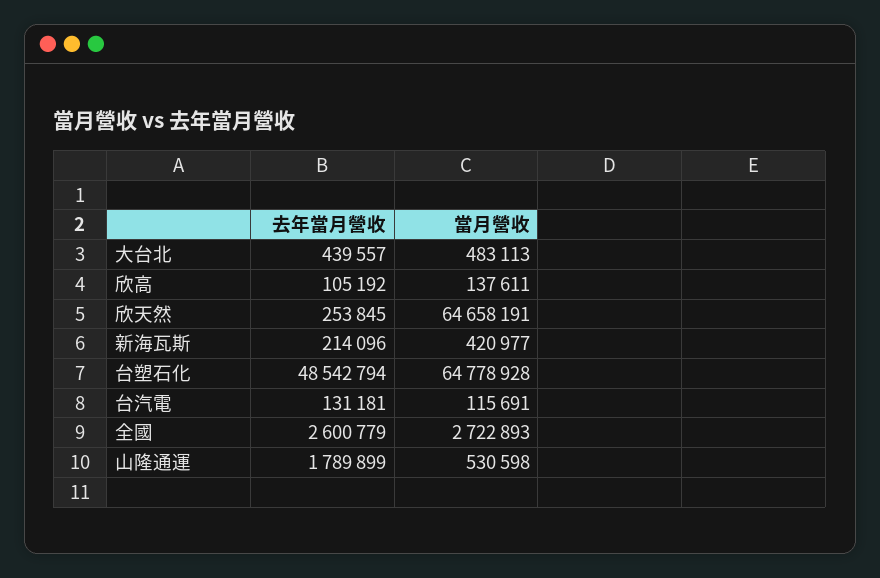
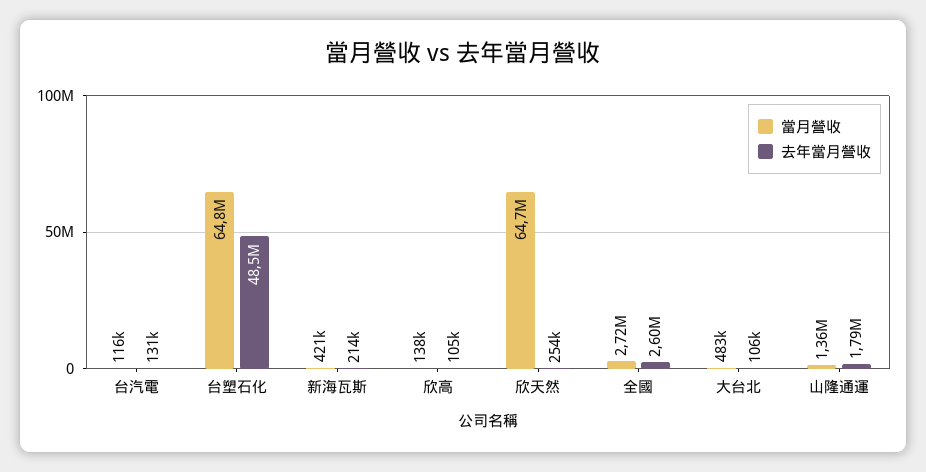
去年當月營收, 大台北: 439557 -> 106000
當月營收, 山隆通運: 530598 -> 1360000

